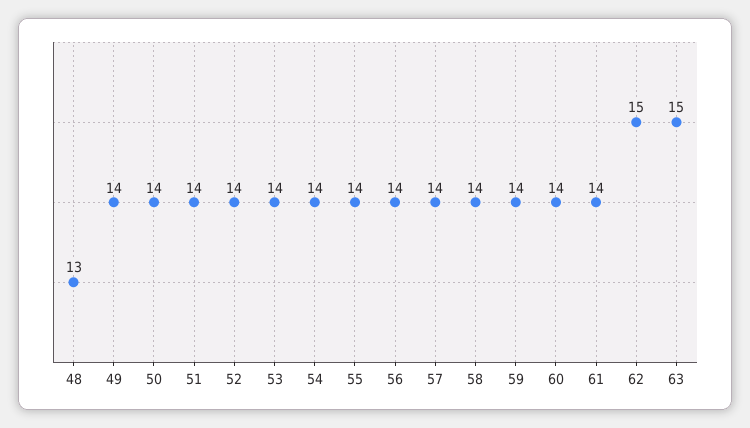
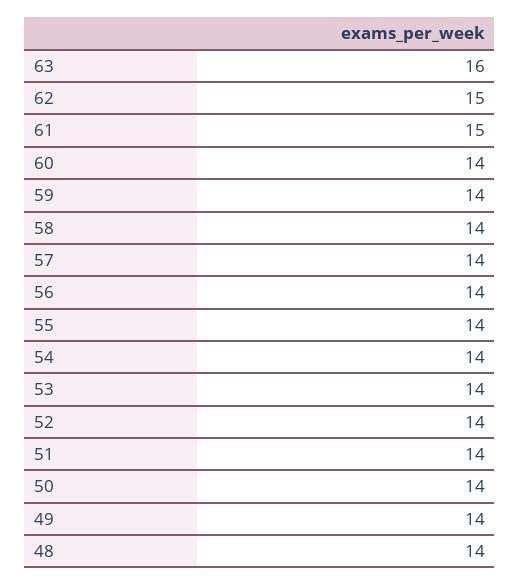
48: 13 -> 14
61: 14 -> 15
63: 15 -> 16

